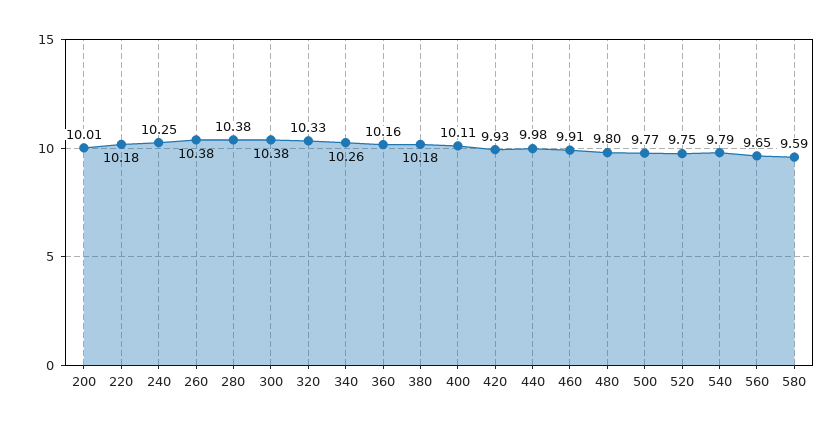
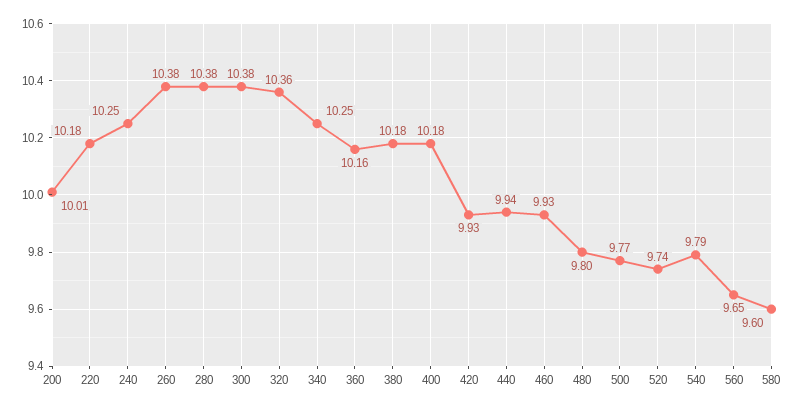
320: 10.33 -> 10.36
340: 10.26 -> 10.25
400: 10.11 -> 10.18
440: 9.98 -> 9.94
460: 9.91 -> 9.93
520: 9.75 -> 9.74
580: 9.59 -> 9.6

